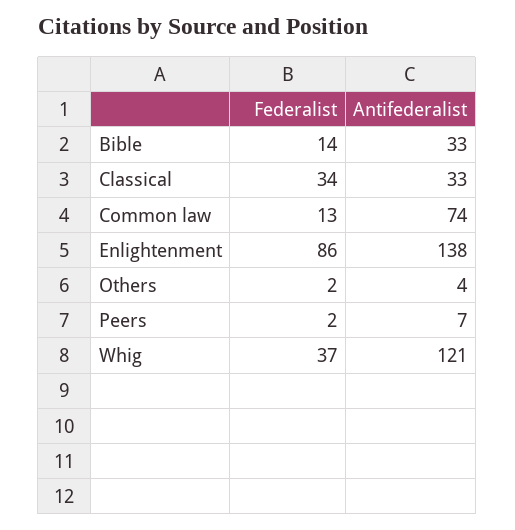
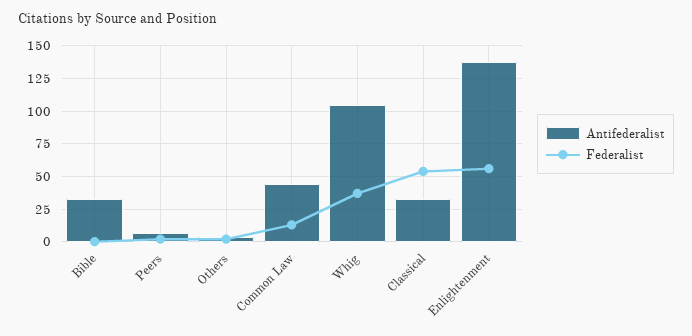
Federalist, Bible: 14 -> 0
Federalist, Classical: 34 -> 55
Antifederalist, Common law: 74 -> 45
Federalist, Enlightenment: 86 -> 55
Antifederalist, Whig: 121 -> 105

